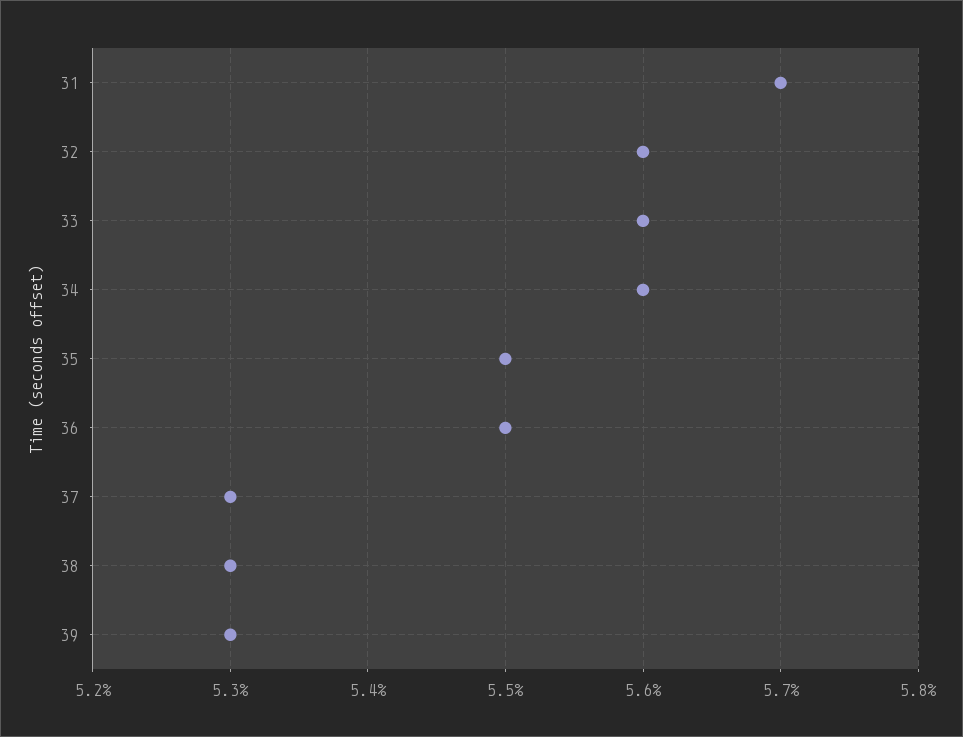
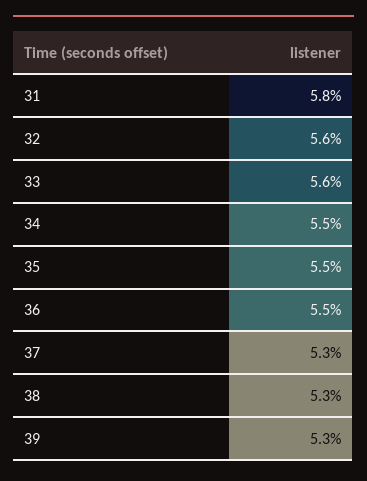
31: 5.7 -> 5.8
34: 5.6 -> 5.5

